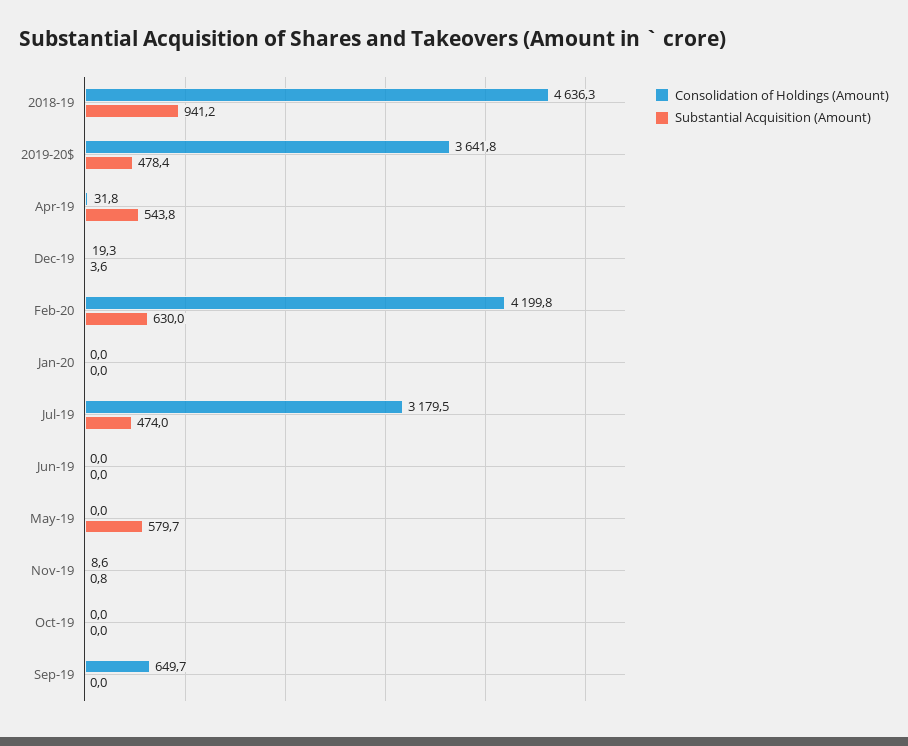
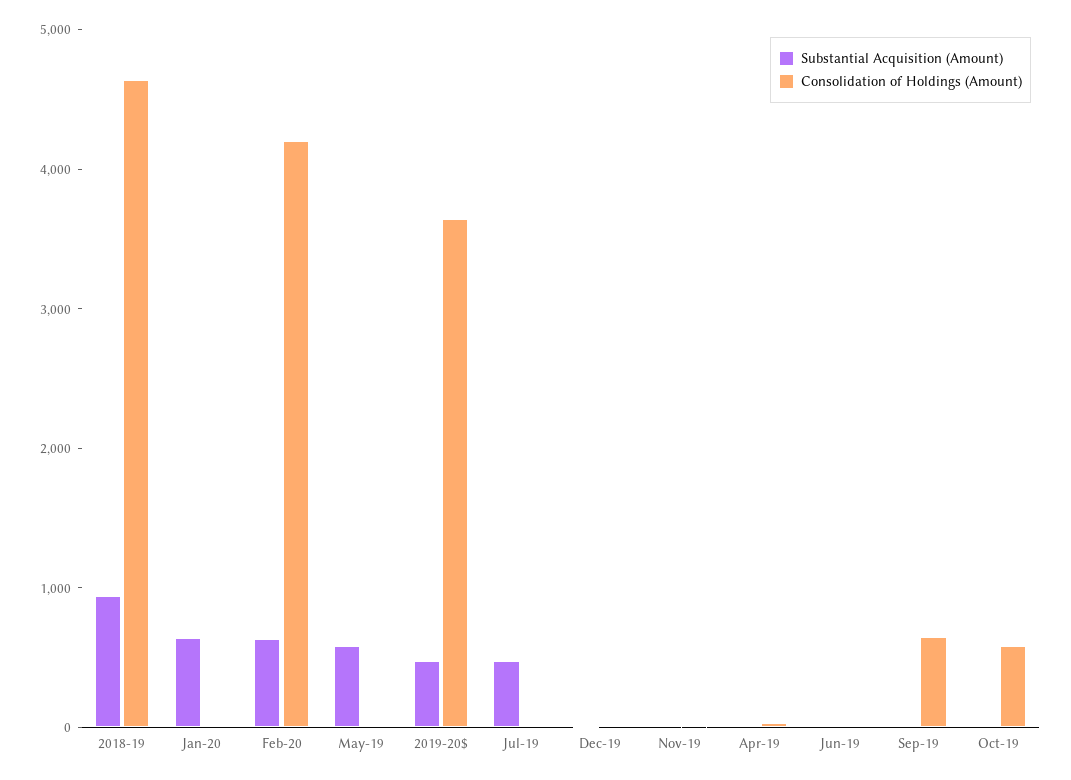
Substantial Acquisition (Amount), Apr-19: 543.8 -> 0
Substantial Acquisition (Amount), Jan-20: 0 -> 600
Consolidation of Holdings (Amount), Jul-19: 3179.5 -> 0
Consolidation of Holdings (Amount), Oct-19: 0 -> 600

